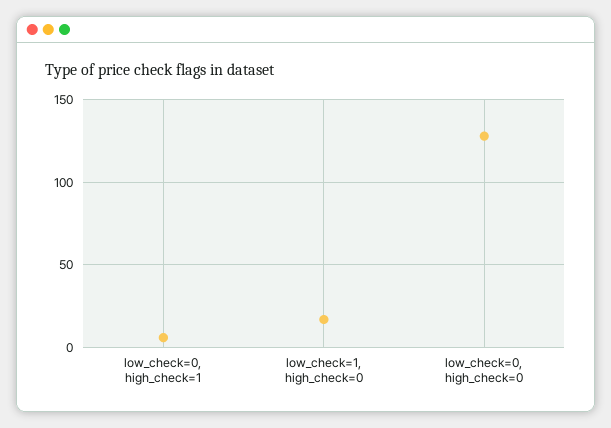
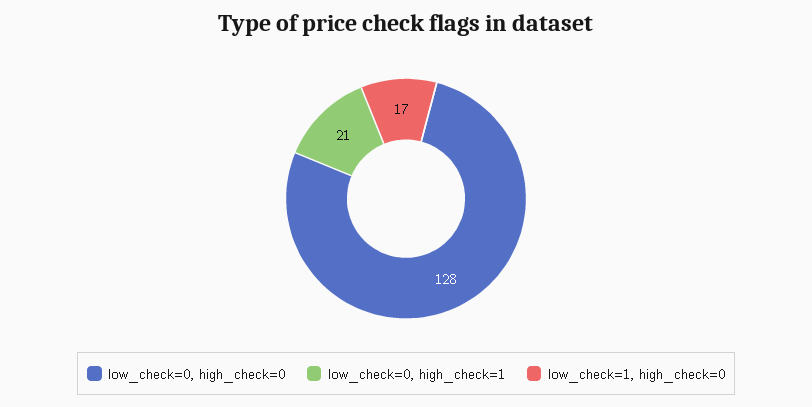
low_check=0, high_check=1: 5 -> 21

